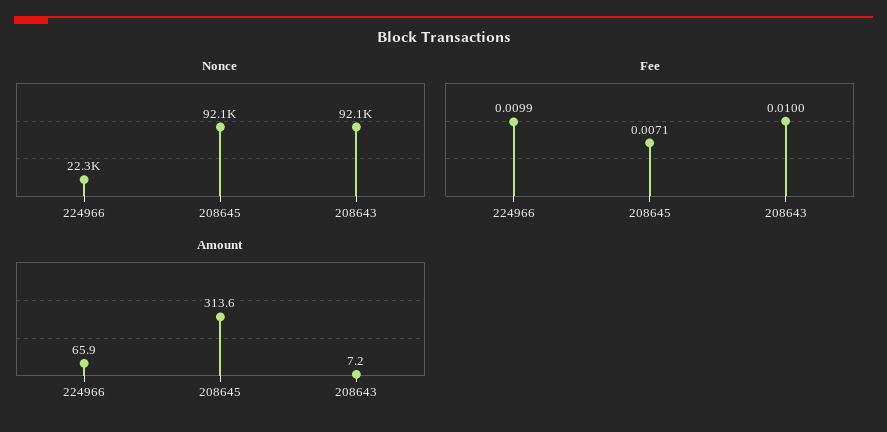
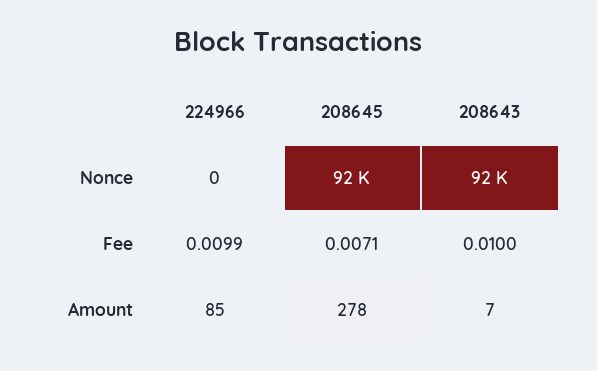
Nonce, 224966: 22300 -> 0
Amount, 224966: 65.9 -> 85
Amount, 208645: 313.6 -> 278

